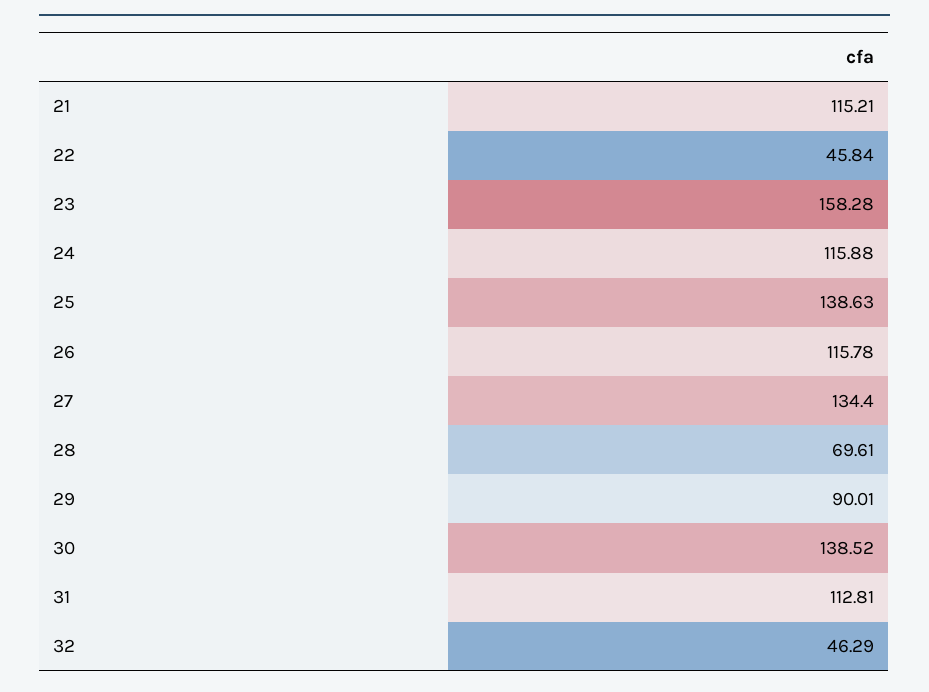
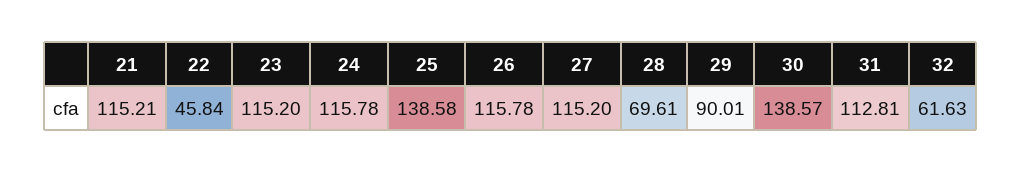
23: 158.28 -> 115.2
24: 115.88 -> 115.78
25: 138.63 -> 138.58
27: 134.4 -> 115.2
30: 138.52 -> 138.57
32: 46.29 -> 61.63

